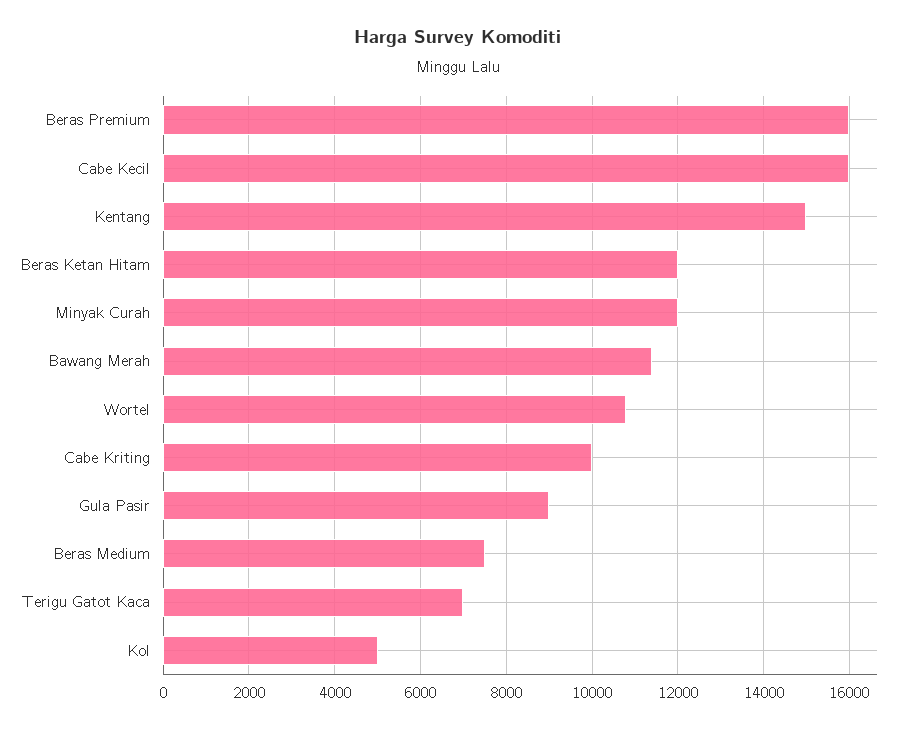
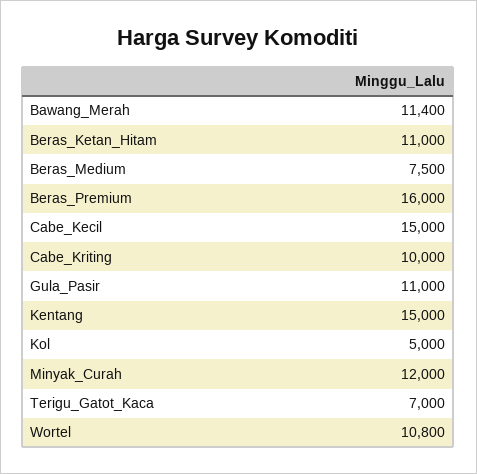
Cabe Kecil: 16000 -> 15000
Beras Ketan Hitam: 12000 -> 11000
Gula Pasir: 9000 -> 11000

